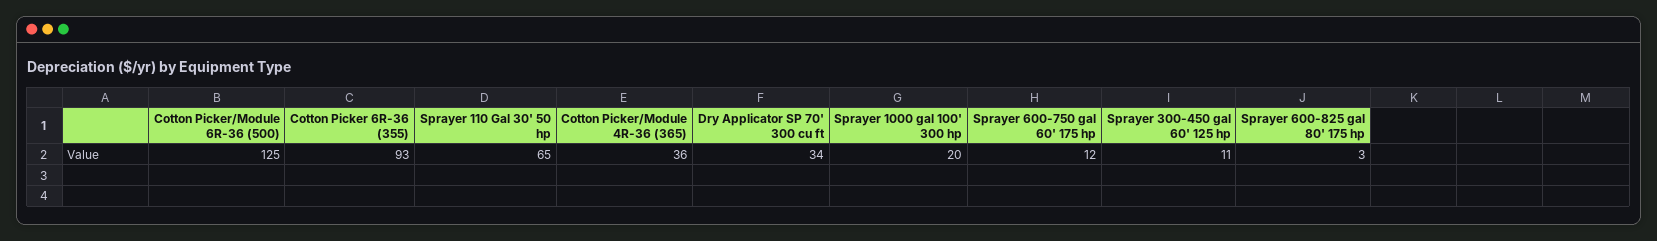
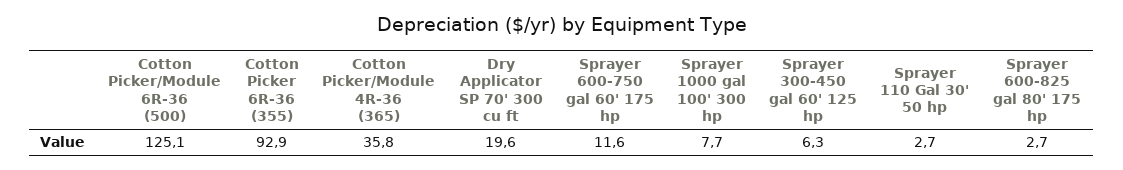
Sprayer 110 Gal 30' 50 hp: 65 -> 2.7
Dry Applicator SP 70' 300 cu ft: 34 -> 19.6
Sprayer 1000 gal 100' 300 hp: 20 -> 7.7
Sprayer 300-450 gal 60' 125 hp: 11 -> 6.3

